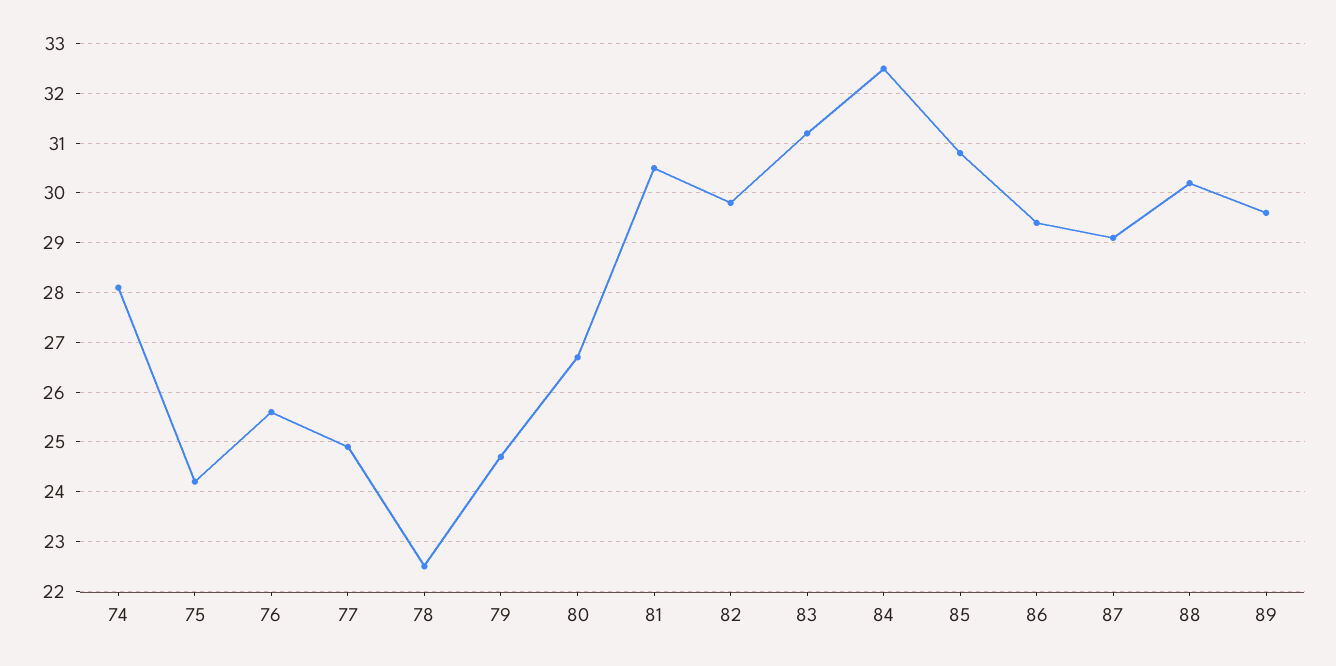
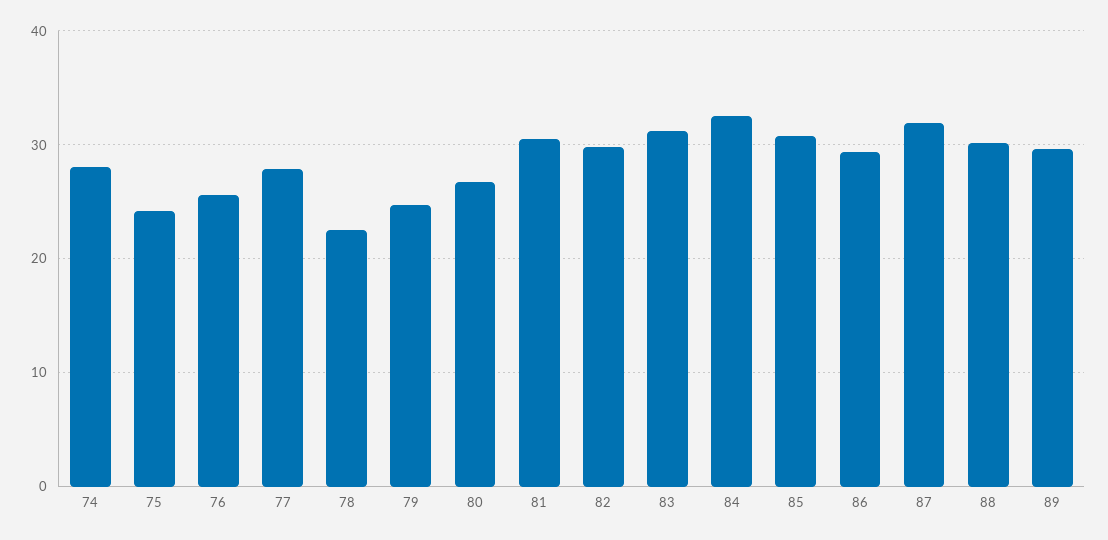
77: 25 -> 28
87: 29 -> 32

